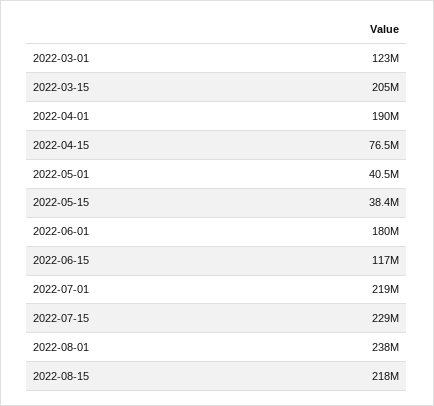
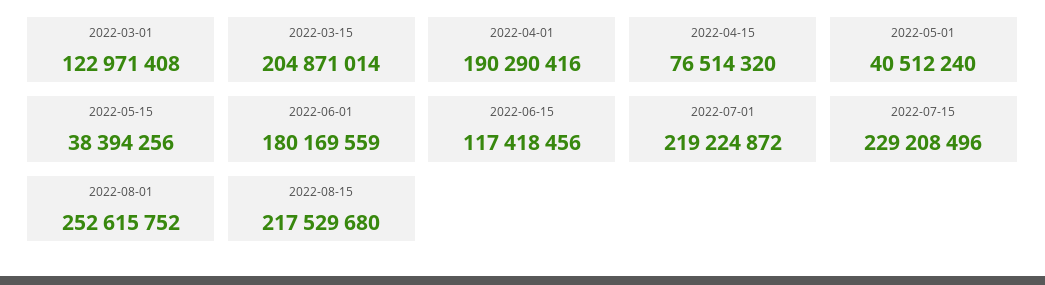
2022-08-01: 238000000 -> 252615752

